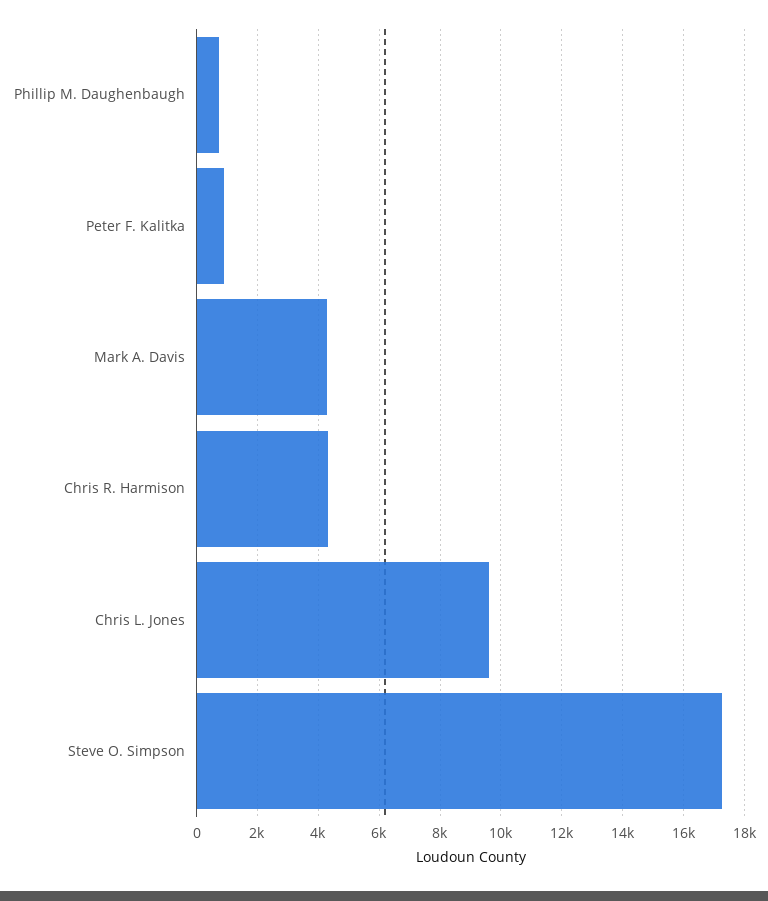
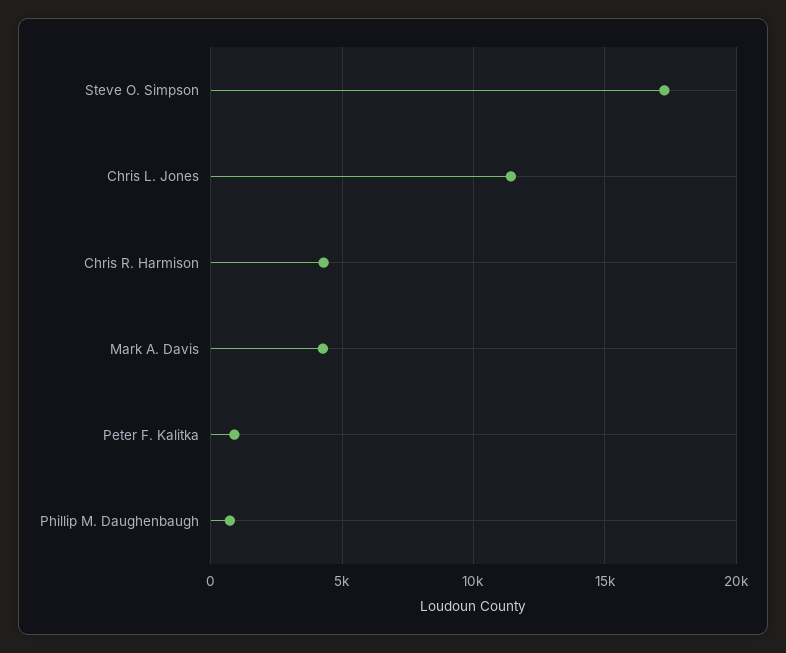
Chris L. Jones: 9600 -> 11500

